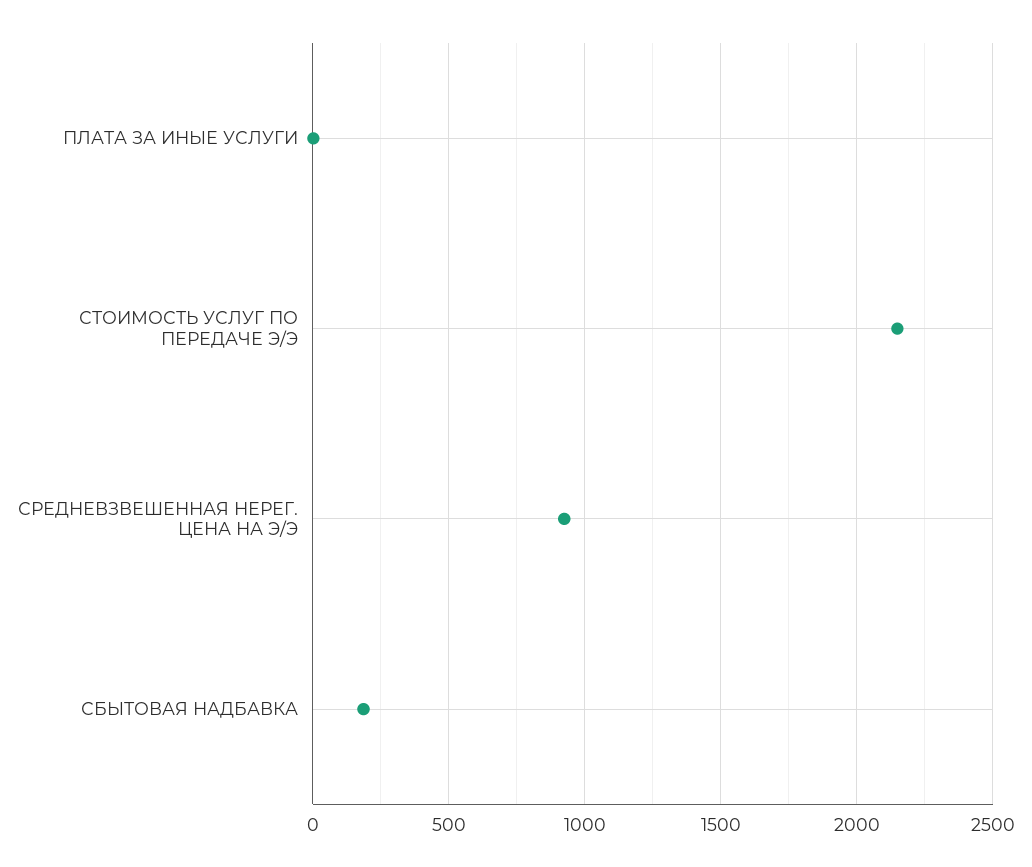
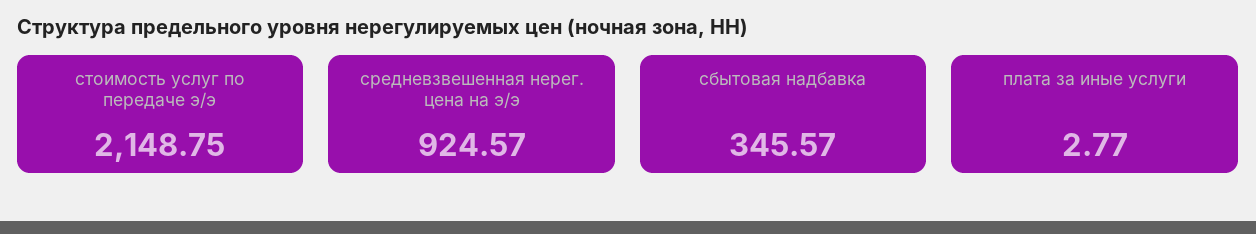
СБЫТОВАЯ НАДБАВКА: 200 -> 345.57

